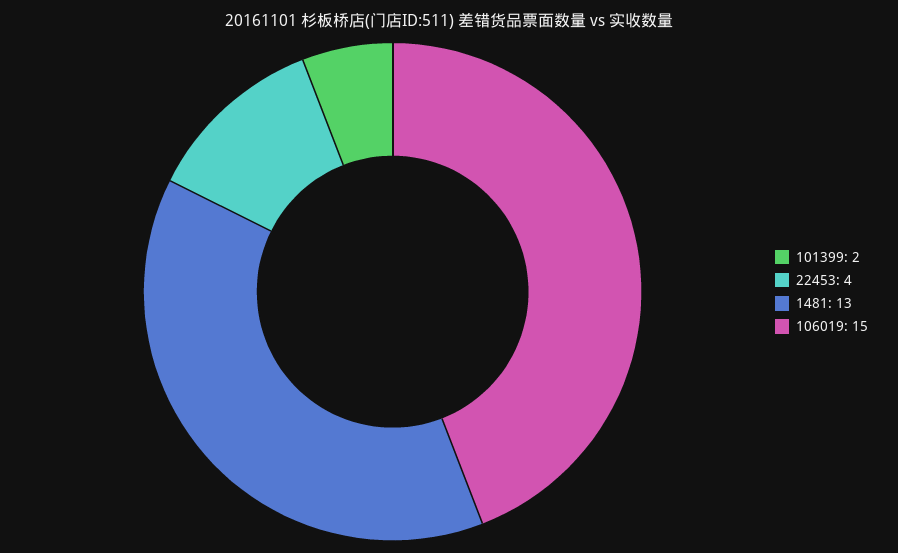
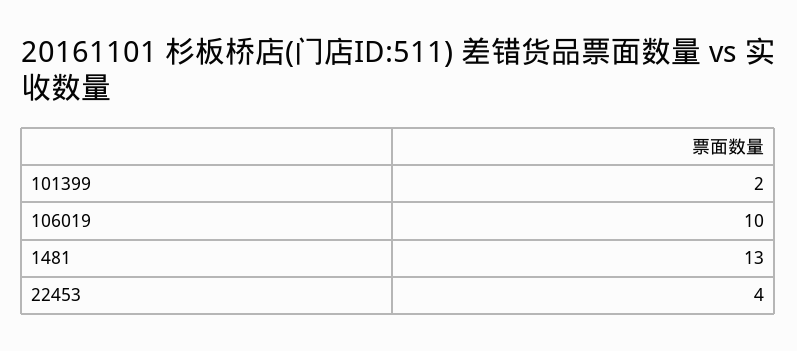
106019: 15 -> 10

